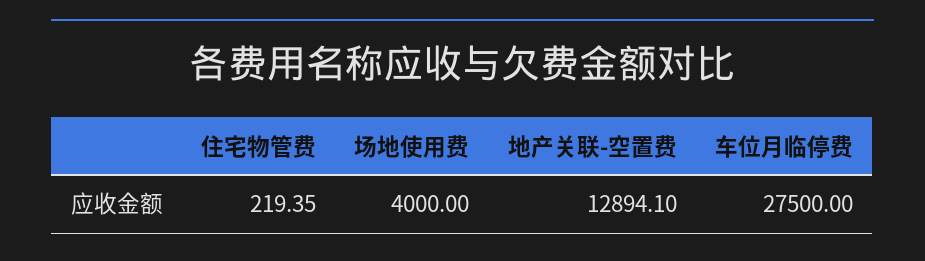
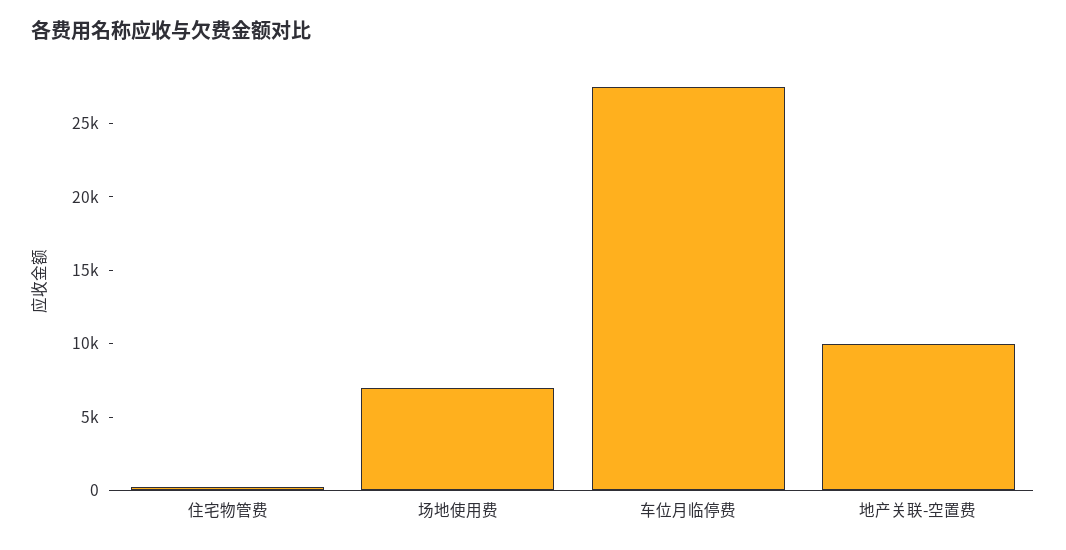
场地使用费: 4000 -> 7000
地产关联-空置费: 12894.1 -> 10000

